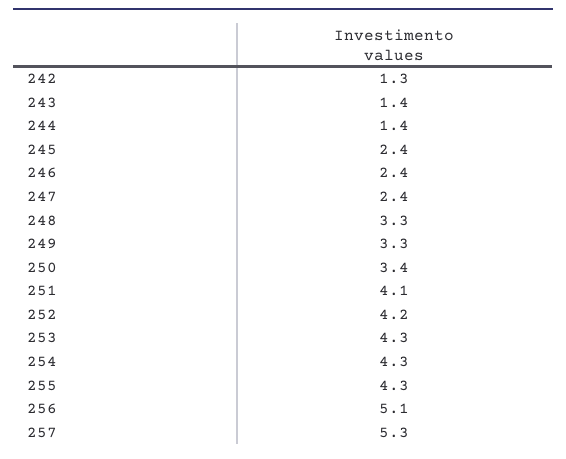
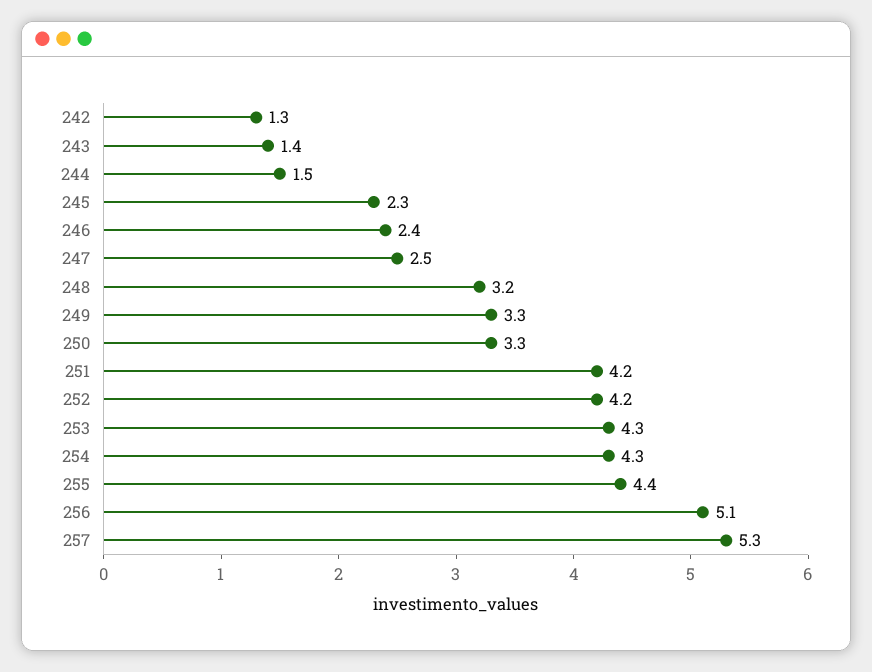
244: 1.4 -> 1.5
245: 2.4 -> 2.3
247: 2.4 -> 2.5
248: 3.3 -> 3.2
250: 3.4 -> 3.3
251: 4.1 -> 4.2
255: 4.3 -> 4.4

